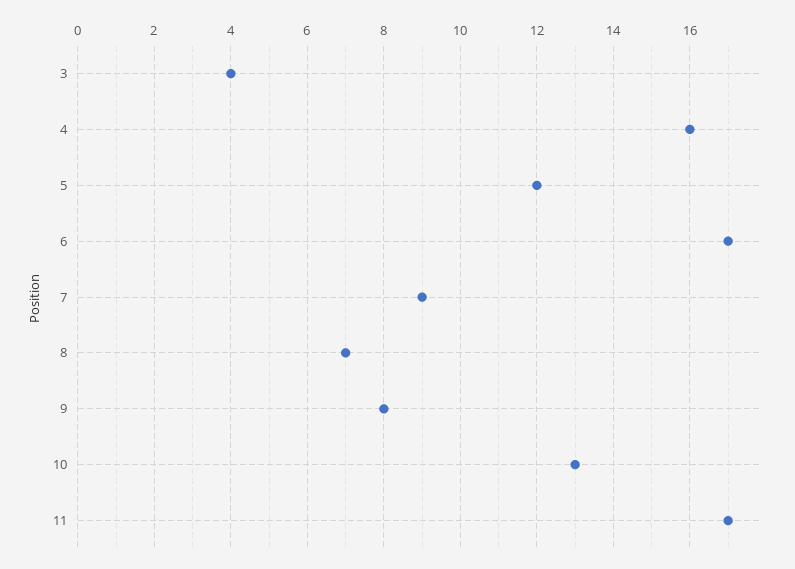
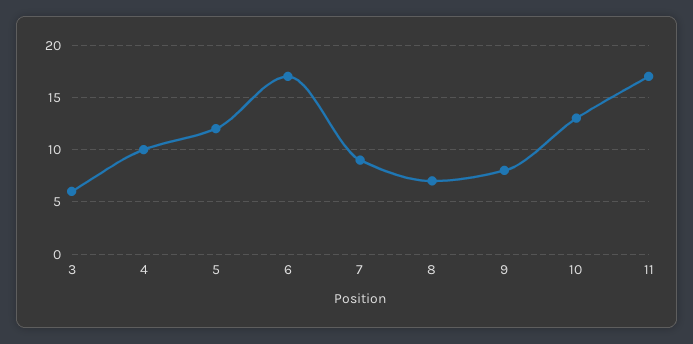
3: 4 -> 6
4: 16 -> 10

